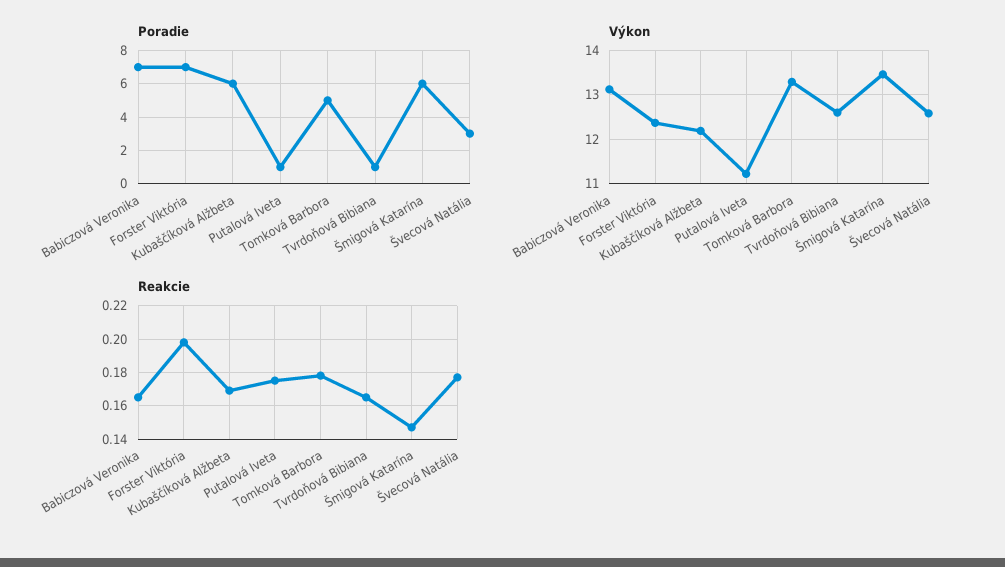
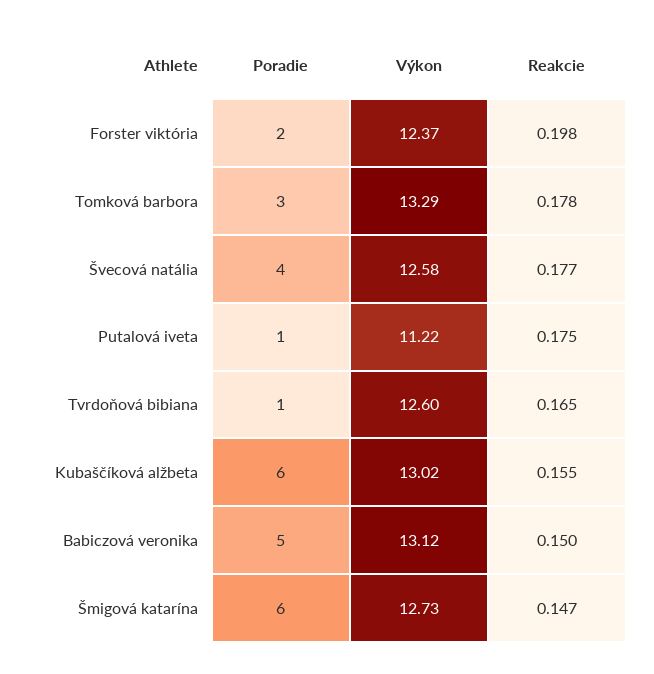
Poradie, Babiczová Veronika: 7 -> 5
Poradie, Forster Viktória: 7 -> 2
Poradie, Tomková Barbora: 5 -> 3
Poradie, Švecová Natália: 3 -> 4
Výkon, Kubaščíková Alžbeta: 12.2 -> 13.02
Výkon, Šmigová Katarína: 13.4 -> 12.73
Reakcie, Babiczová Veronika: 0.165 -> 0.15
Reakcie, Kubaščíková Alžbeta: 0.17 -> 0.155

